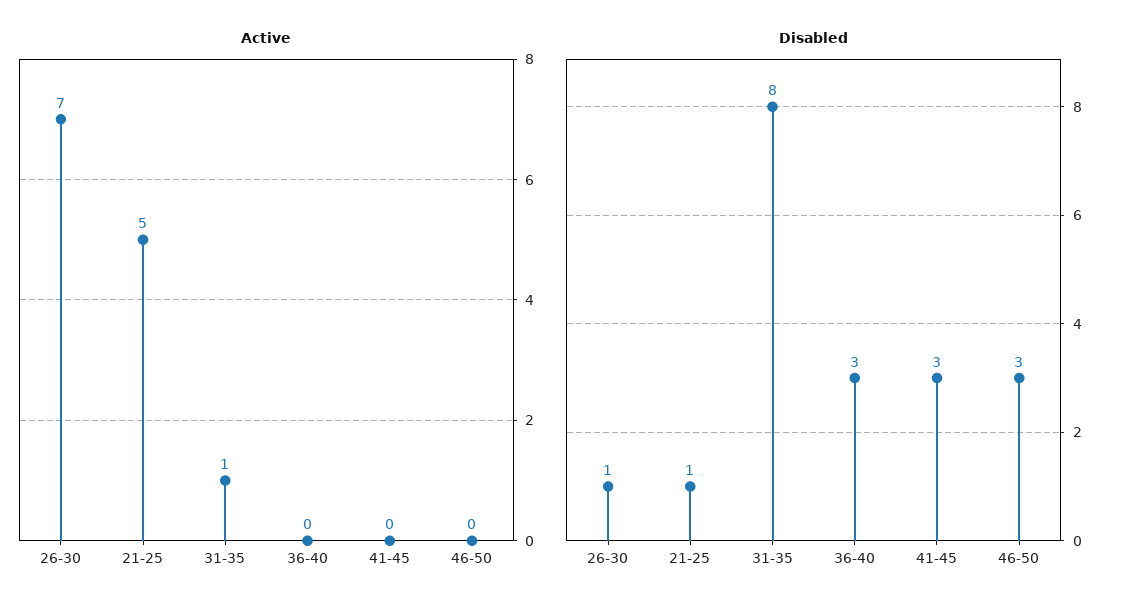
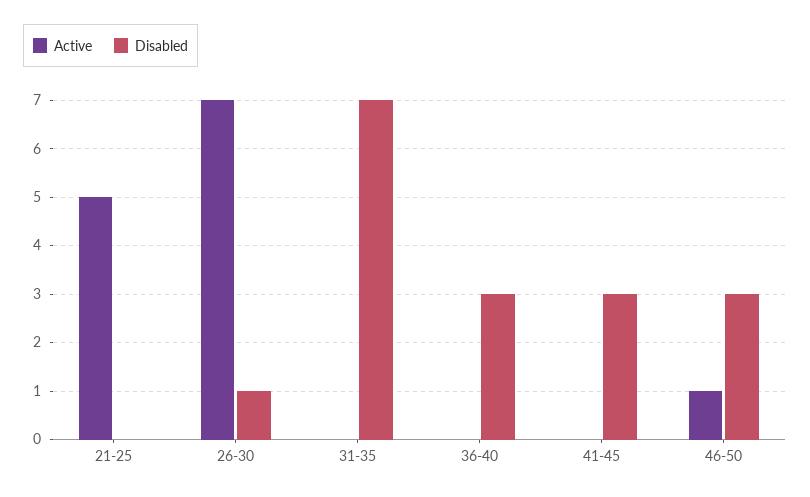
Active, 31-35: 1 -> 0
Active, 46-50: 0 -> 1
Disabled, 21-25: 1 -> 0
Disabled, 31-35: 8 -> 7

